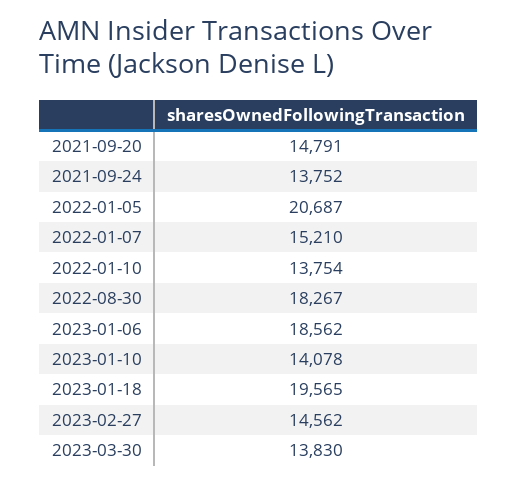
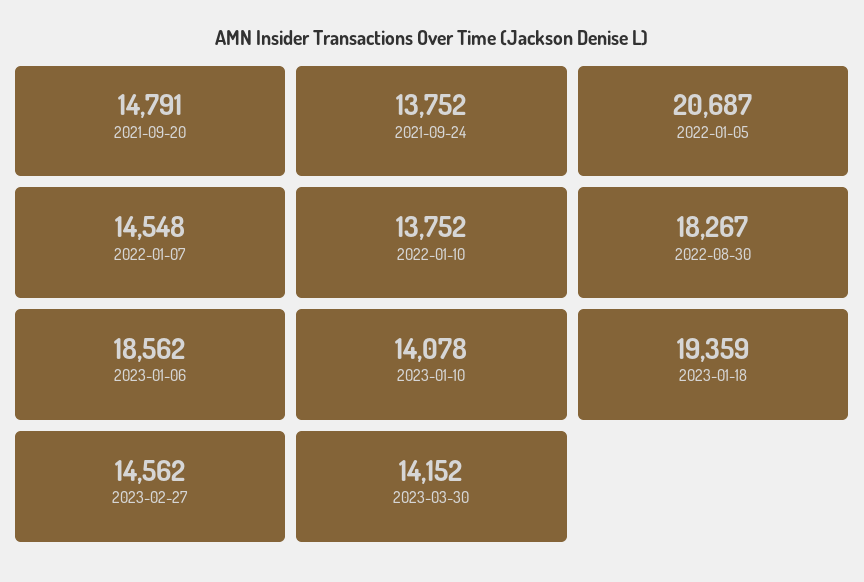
2022-01-07: 15210 -> 14548
2022-01-10: 13754 -> 13752
2023-01-18: 19565 -> 19359
2023-03-30: 13830 -> 14152

